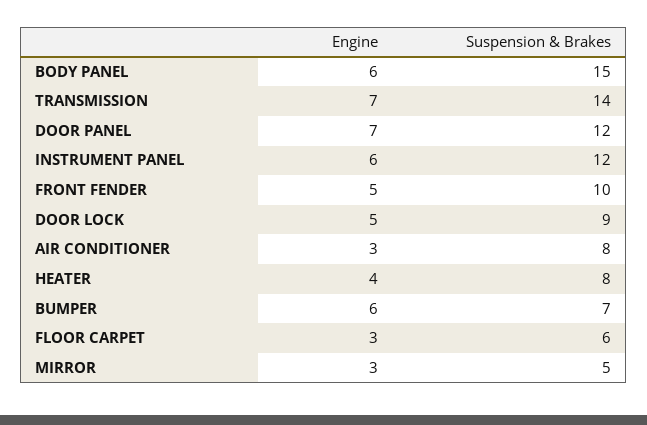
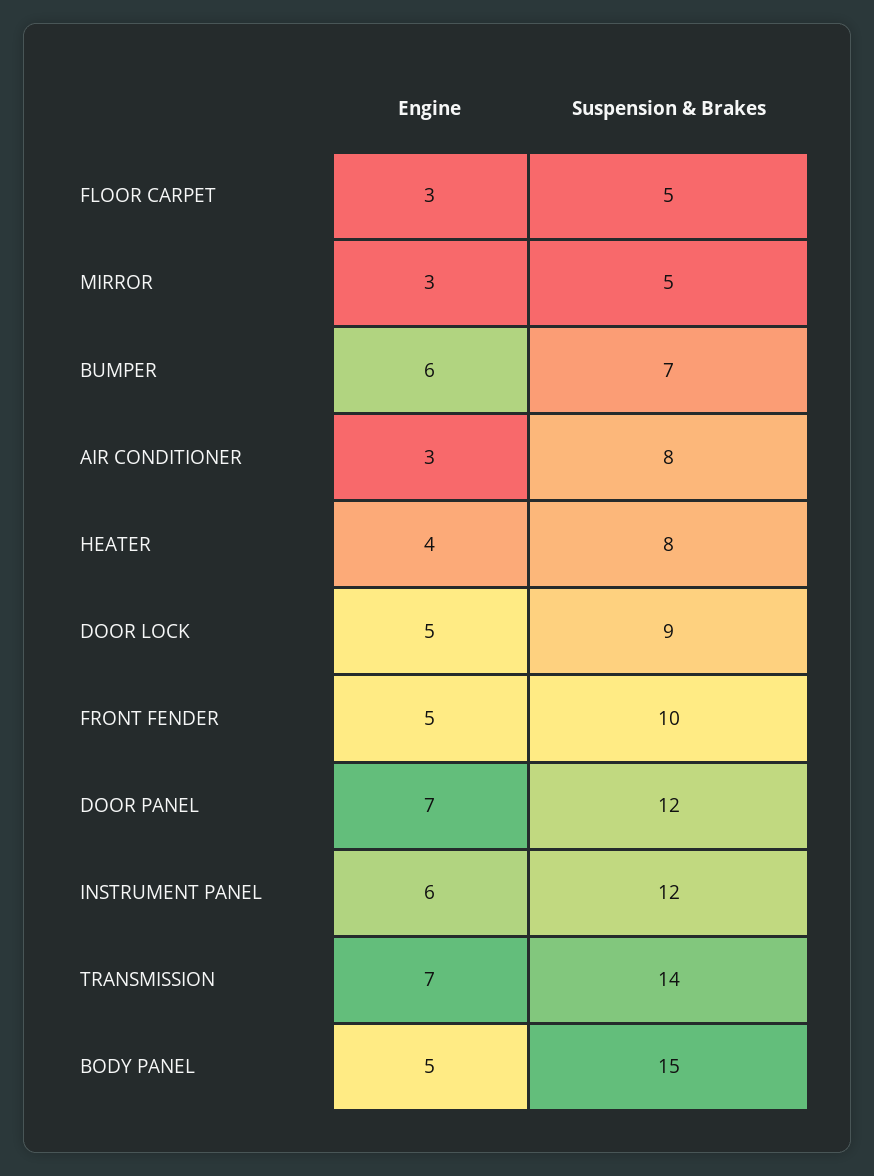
Engine, BODY PANEL: 6 -> 5
Suspension & Brakes, FLOOR CARPET: 6 -> 5

